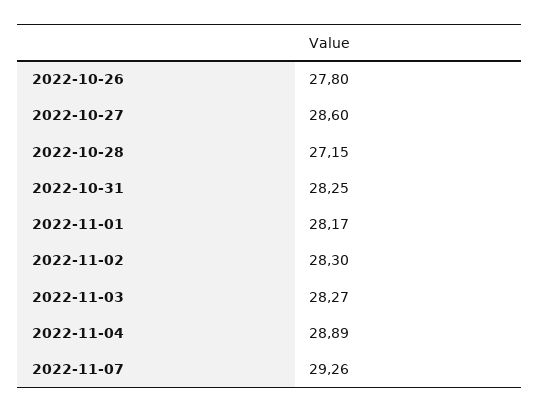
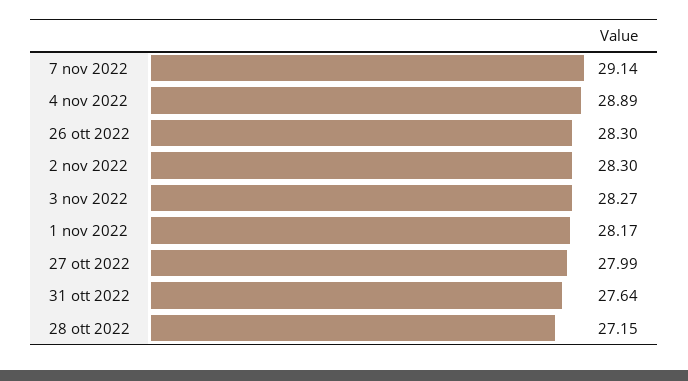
2022-10-26: 27.8 -> 28.3
2022-10-27: 28.6 -> 27.99
2022-10-31: 28.25 -> 27.64
2022-11-07: 29.26 -> 29.14

